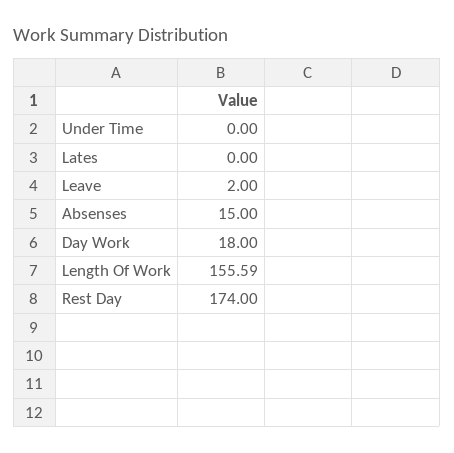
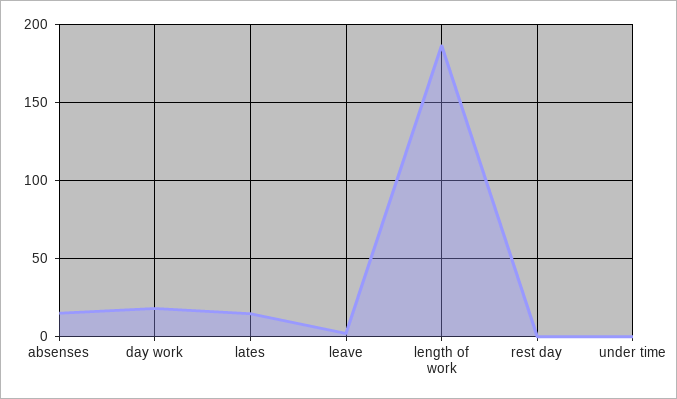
Lates: 0 -> 15
Length Of Work: 155.59 -> 185
Rest Day: 174 -> 0

